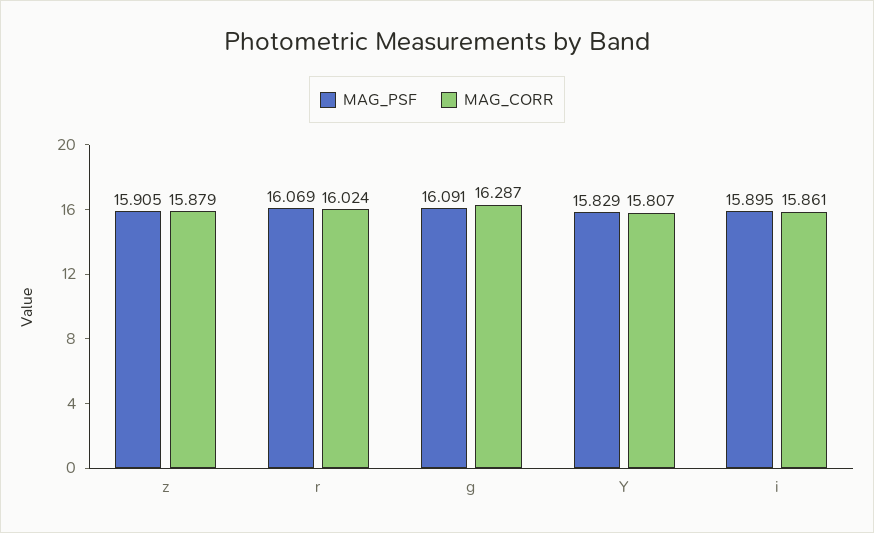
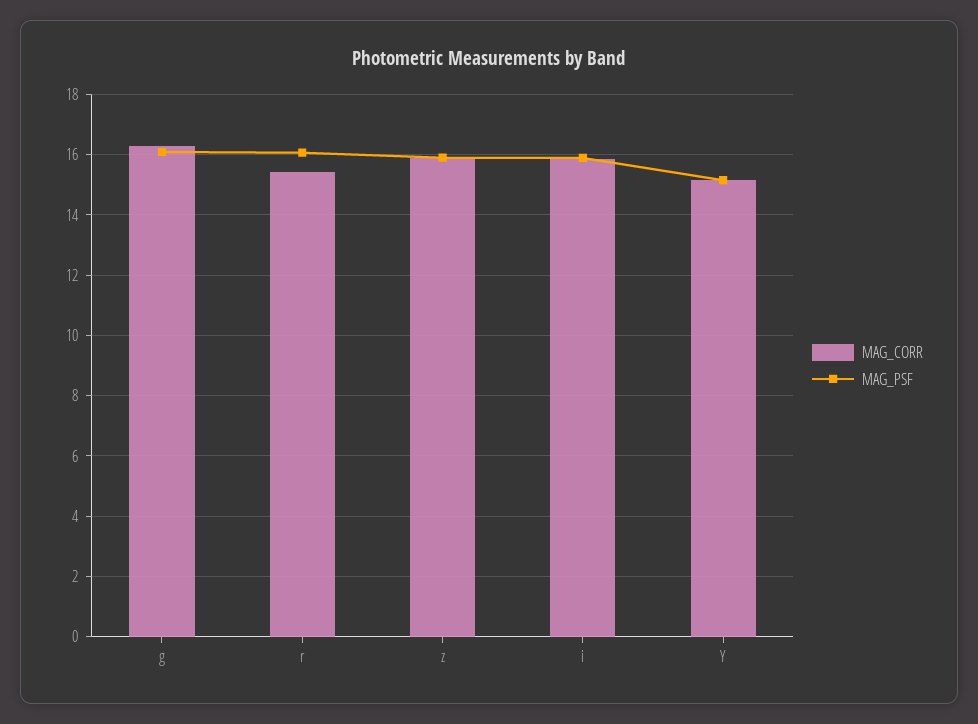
MAG_CORR, r: 16.024 -> 15.4
MAG_PSF, Y: 15.829 -> 15.2
MAG_CORR, Y: 15.807 -> 15.2

